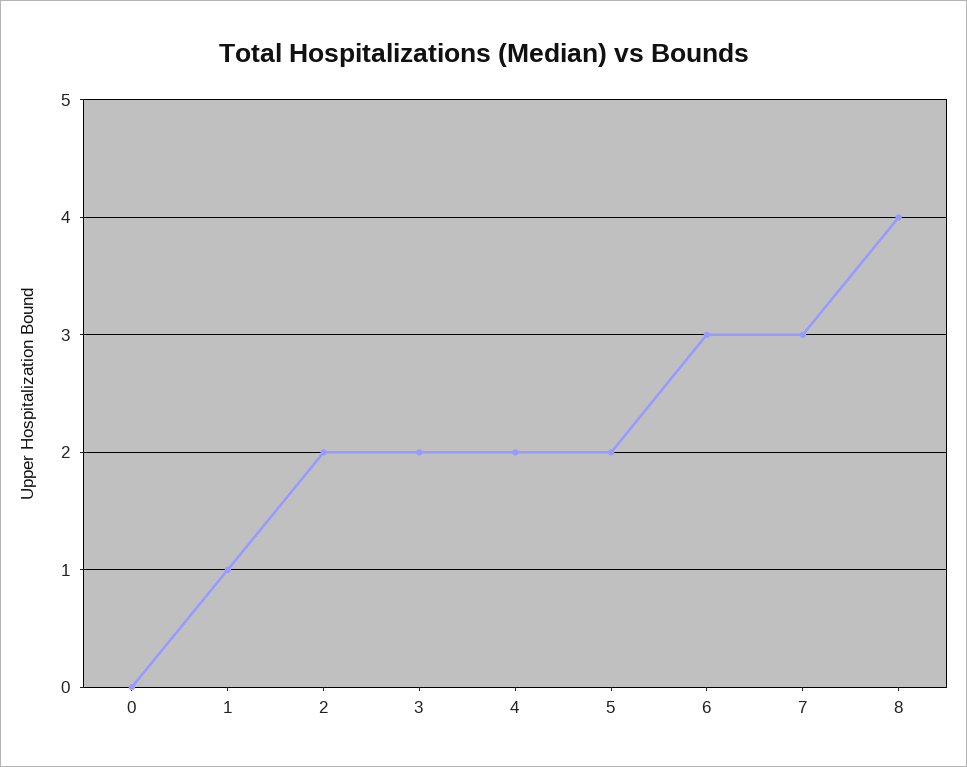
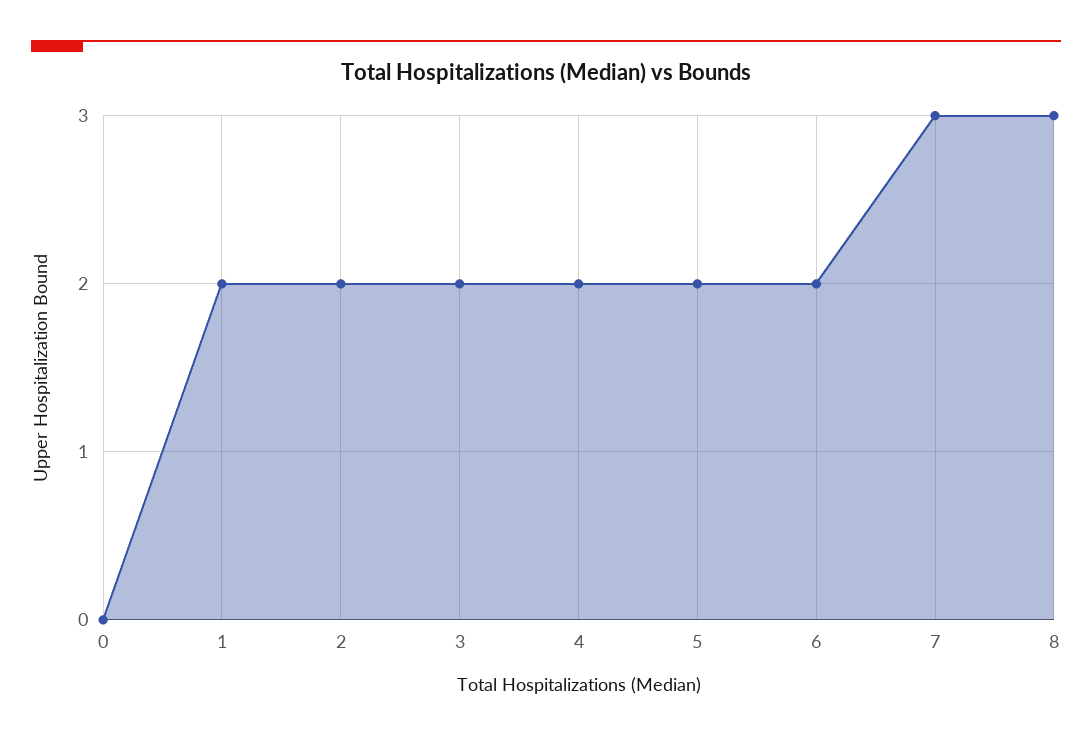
1: 1 -> 2
6: 3 -> 2
8: 4 -> 3

